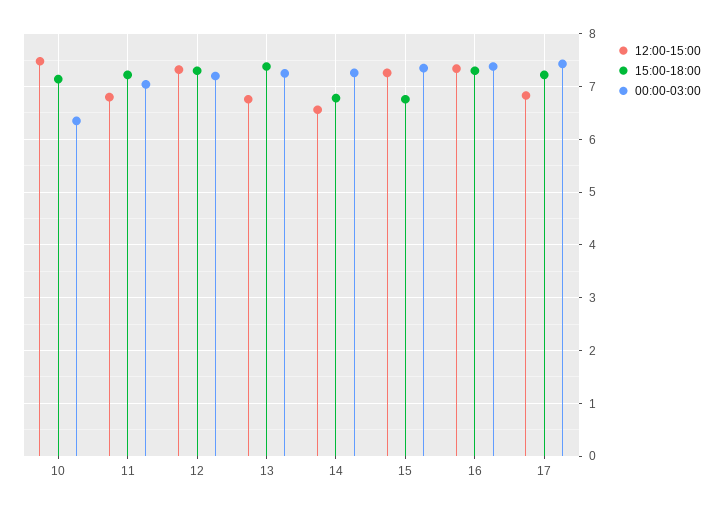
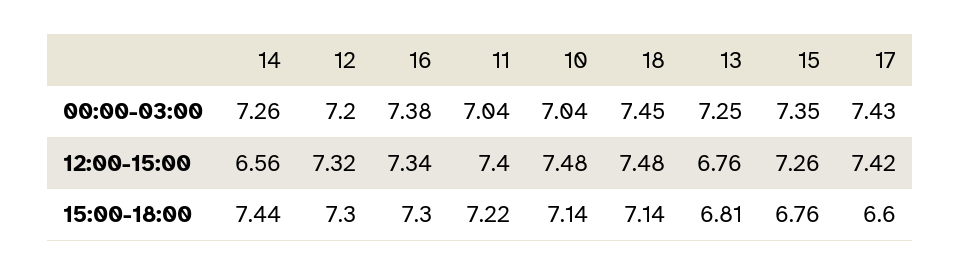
00:00-03:00, 10: 6.4 -> 7.04
12:00-15:00, 11: 6.8 -> 7.4
15:00-18:00, 13: 7.4 -> 6.81
15:00-18:00, 14: 6.8 -> 7.44
12:00-15:00, 17: 6.8 -> 7.42
15:00-18:00, 17: 7.2 -> 6.6
00:00-03:00, 18: none -> 7.45
12:00-15:00, 18: none -> 7.48
15:00-18:00, 18: none -> 7.14

